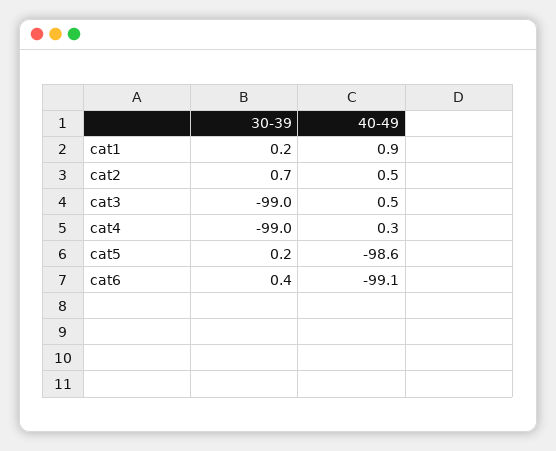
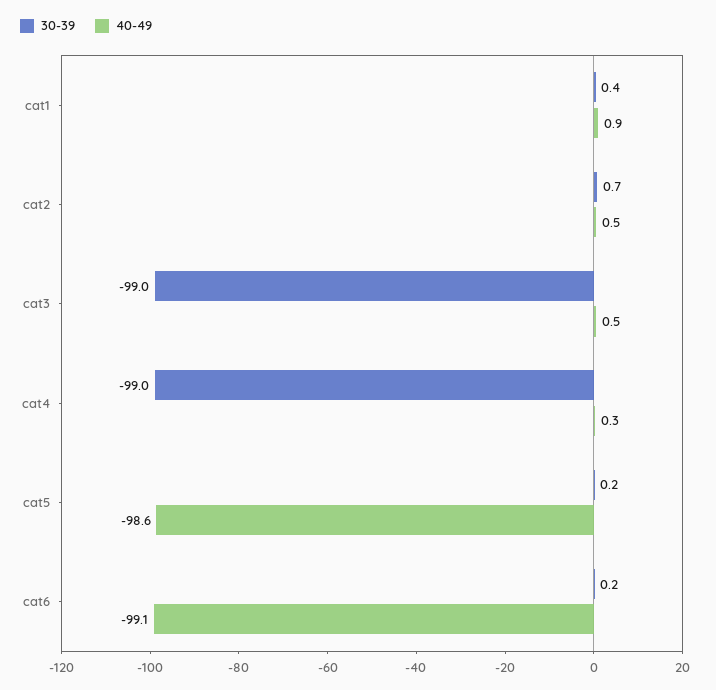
30-39, cat1: 0.2 -> 0.4
30-39, cat6: 0.4 -> 0.2

